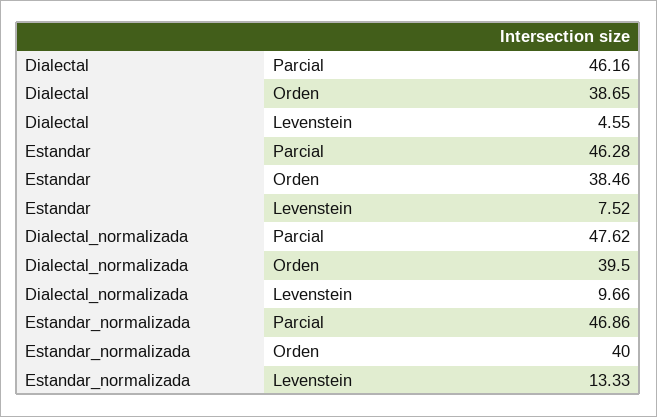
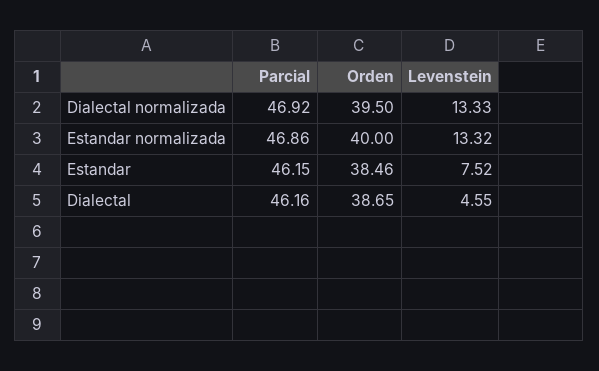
Estandar, Parcial: 46.28 -> 46.15
Dialectal_normalizada, Parcial: 47.62 -> 46.92
Dialectal_normalizada, Levenstein: 9.66 -> 13.33
Estandar_normalizada, Levenstein: 13.33 -> 13.32

